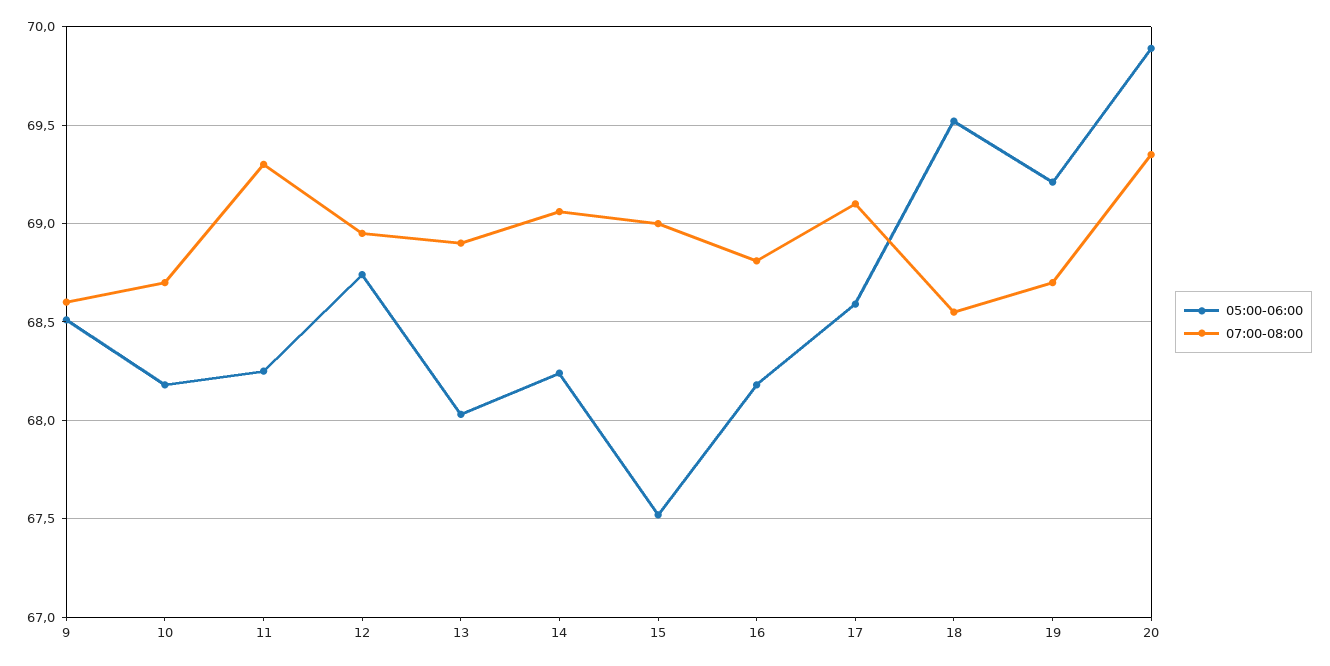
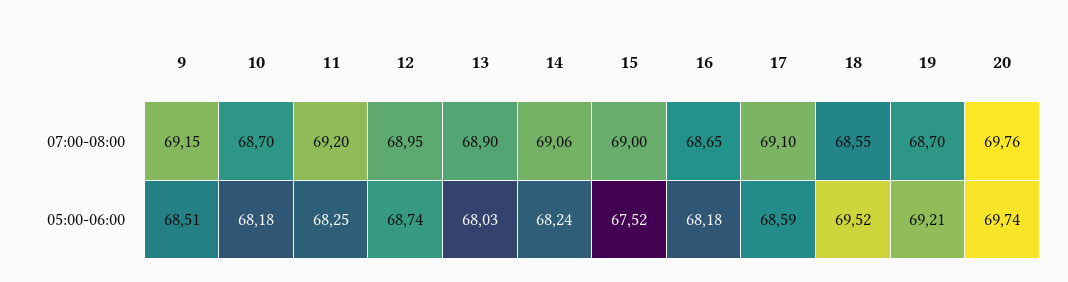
07:00-08:00, 9: 68.6 -> 69.15
07:00-08:00, 11: 69.3 -> 69.2
07:00-08:00, 16: 68.8 -> 68.65
05:00-06:00, 20: 69.9 -> 69.74
07:00-08:00, 20: 69.35 -> 69.76

